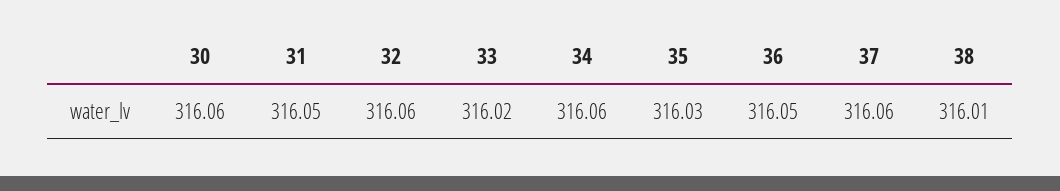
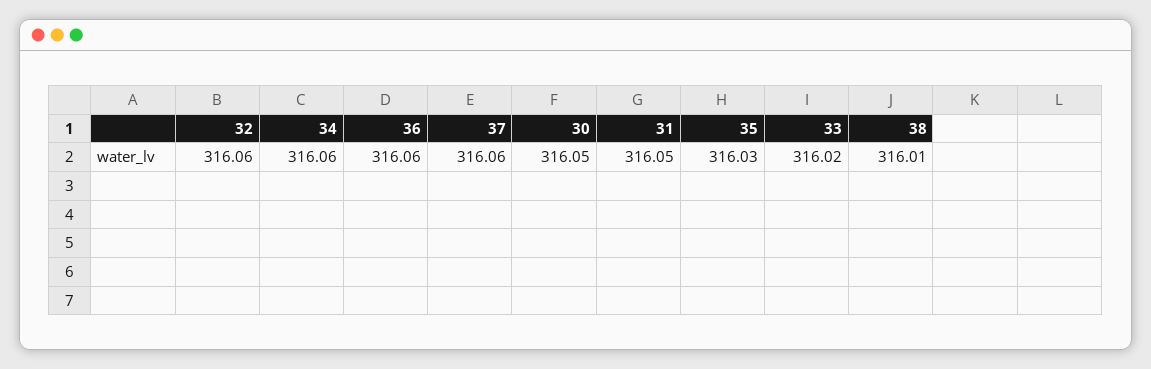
30: 316.06 -> 316.05
36: 316.05 -> 316.06

